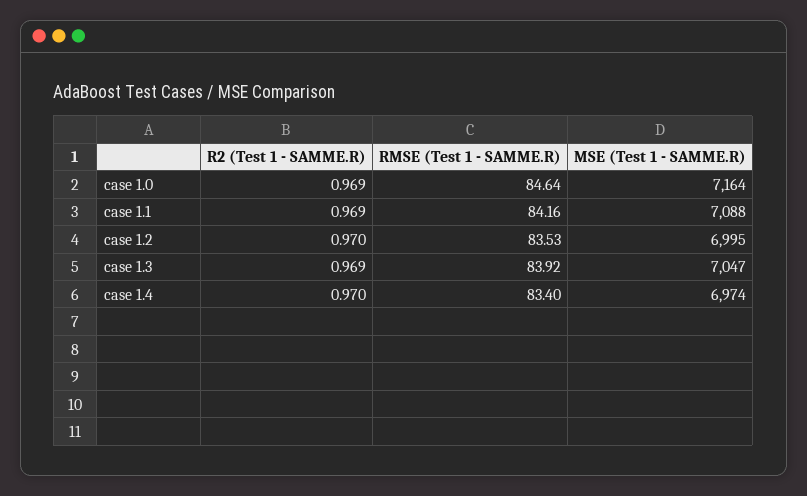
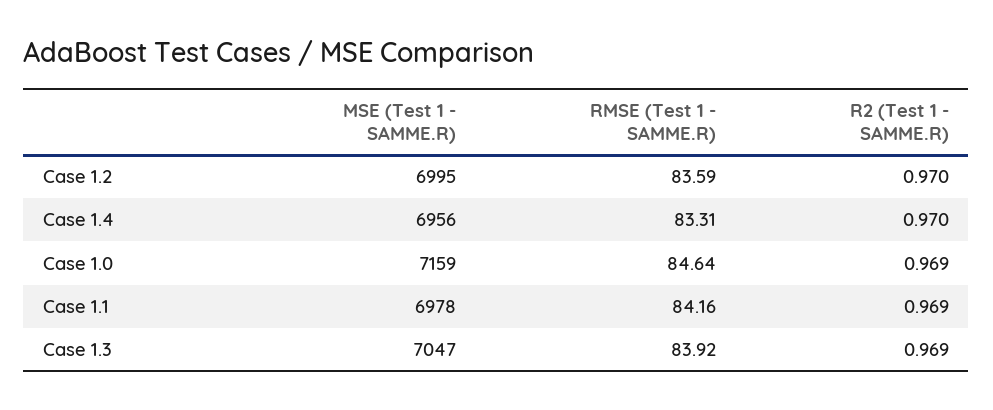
MSE (Test 1 - SAMME.R), case 1.0: 7164 -> 7159
MSE (Test 1 - SAMME.R), case 1.1: 7088 -> 6978
RMSE (Test 1 - SAMME.R), case 1.2: 83.53 -> 83.59
RMSE (Test 1 - SAMME.R), case 1.4: 83.4 -> 83.31
MSE (Test 1 - SAMME.R), case 1.4: 6974 -> 6956

